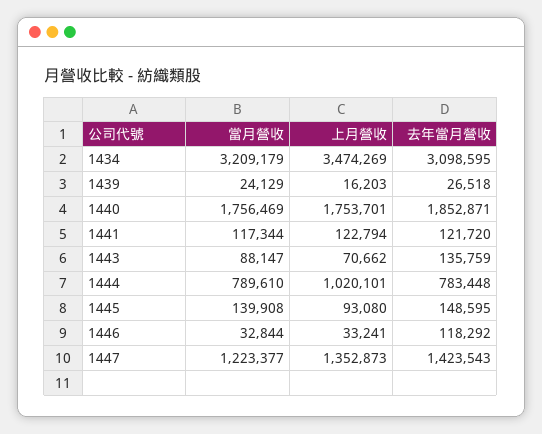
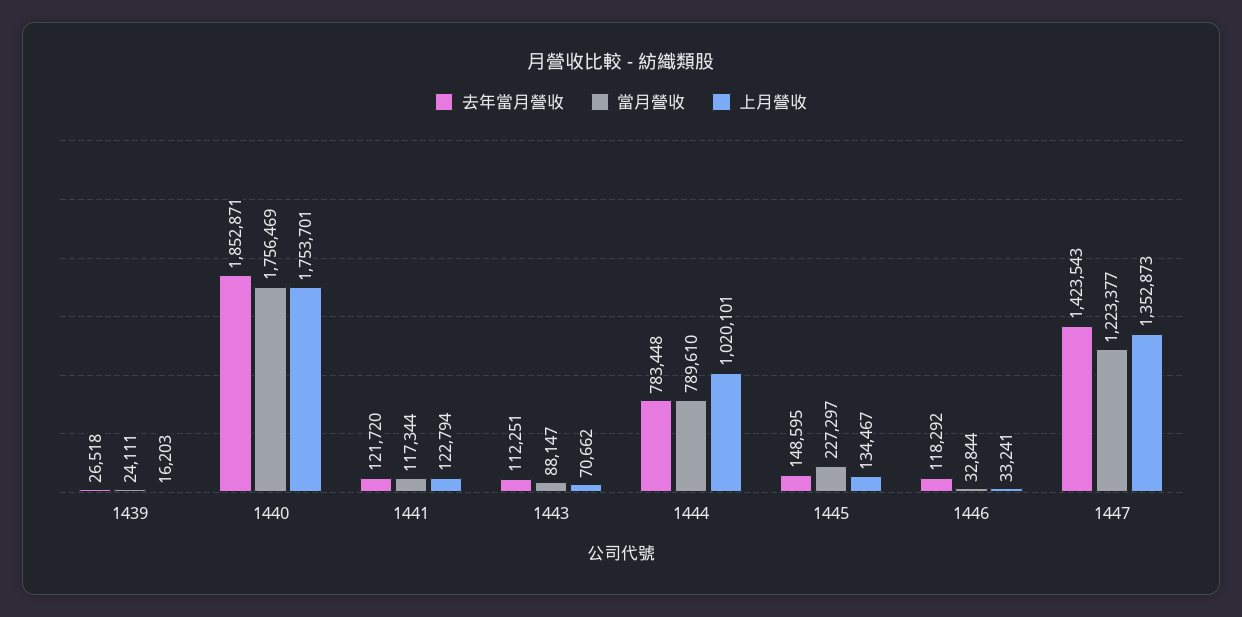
當月營收, 1434: 3209179 -> none
上月營收, 1434: 3474269 -> none
去年當月營收, 1434: 3098595 -> none
當月營收, 1439: 24129 -> 24111
去年當月營收, 1443: 135759 -> 112251
當月營收, 1445: 139908 -> 227297
上月營收, 1445: 93080 -> 134467

